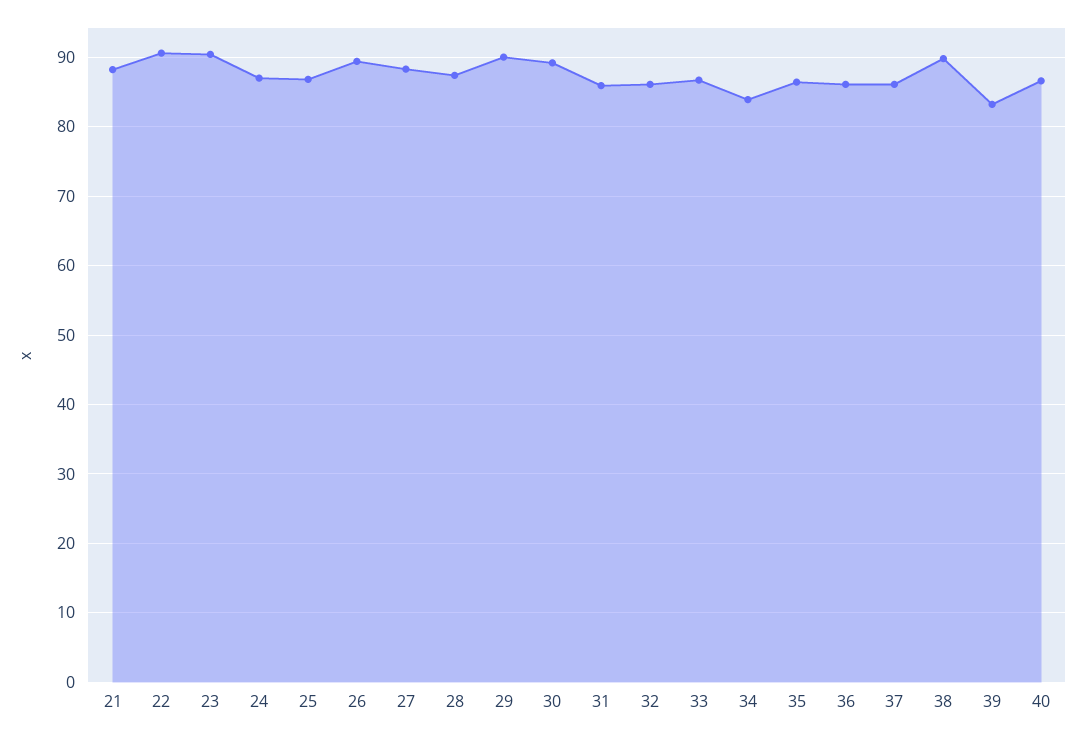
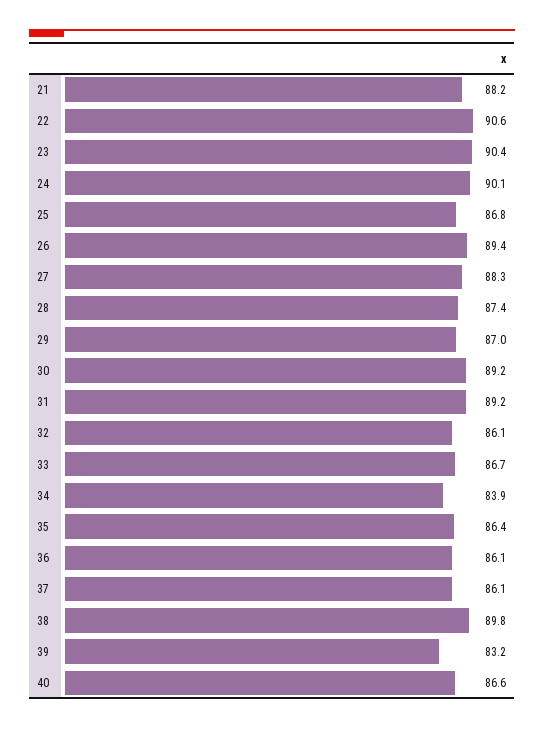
24: 87 -> 90.1
29: 90 -> 87
31: 86 -> 89.2

